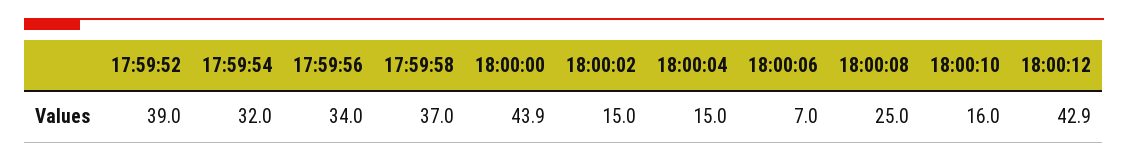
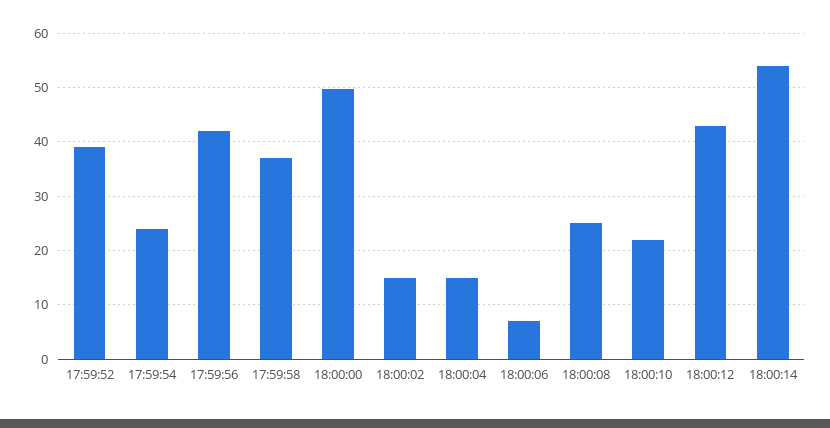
17:59:54: 32 -> 24
17:59:56: 34 -> 42
18:00:00: 43.9 -> 50
18:00:10: 16 -> 22
18:00:14: none -> 54

